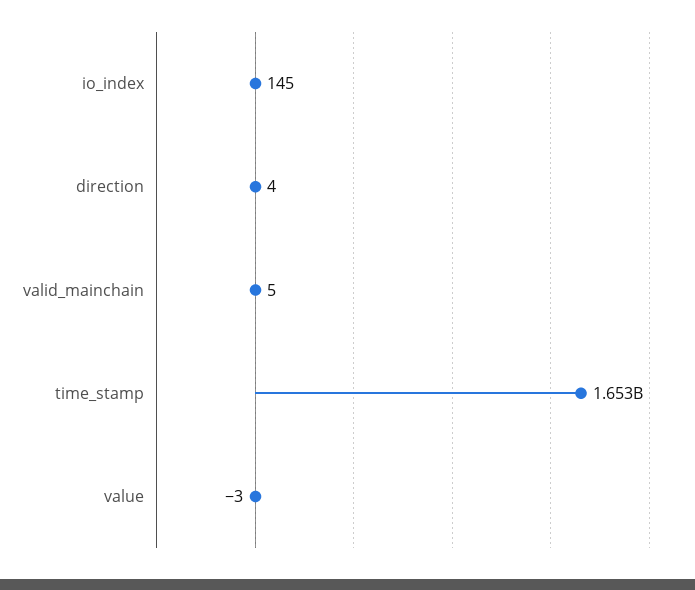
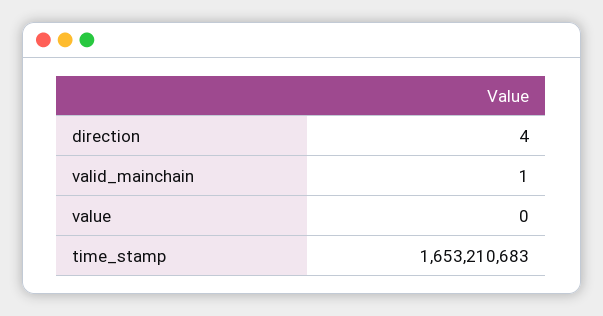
io_index: 145 -> none
valid_mainchain: 5 -> 1
value: -3 -> 0

